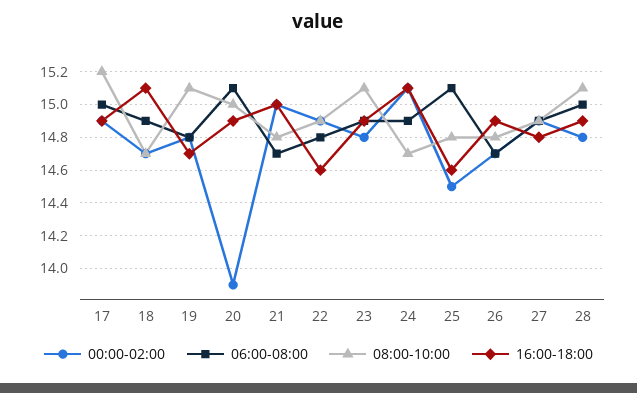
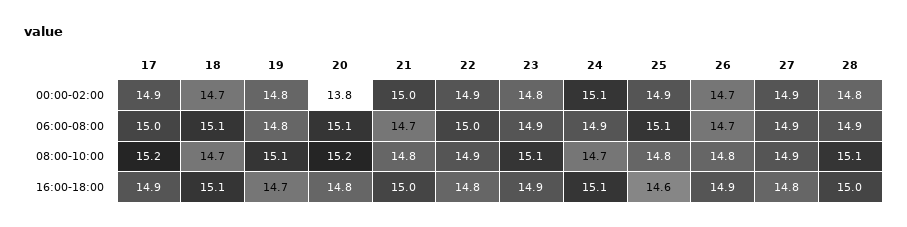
06:00-08:00, 18: 14.9 -> 15.1
00:00-02:00, 20: 13.9 -> 13.8
08:00-10:00, 20: 15 -> 15.2
16:00-18:00, 20: 14.9 -> 14.8
06:00-08:00, 22: 14.8 -> 15
16:00-18:00, 22: 14.6 -> 14.8
00:00-02:00, 25: 14.5 -> 14.9
06:00-08:00, 28: 15 -> 14.9
16:00-18:00, 28: 14.9 -> 15

